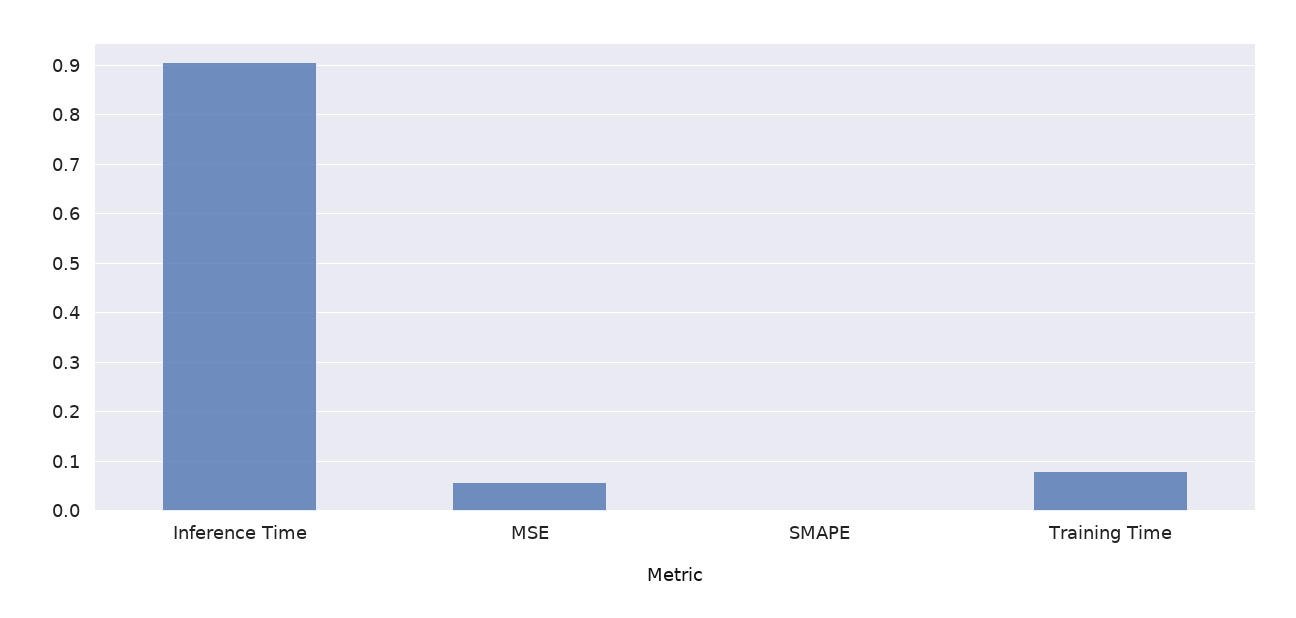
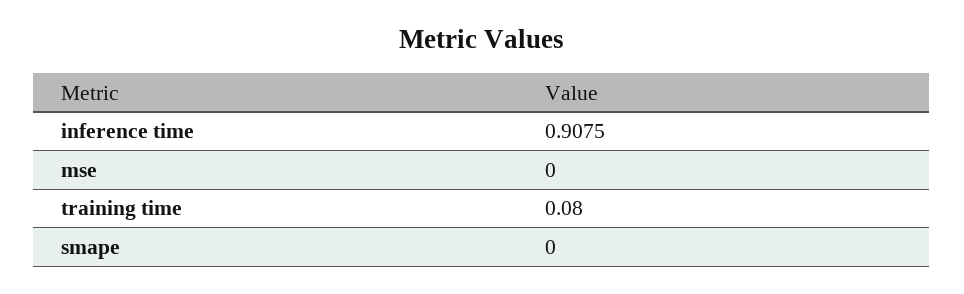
MSE: 0.06 -> 0

